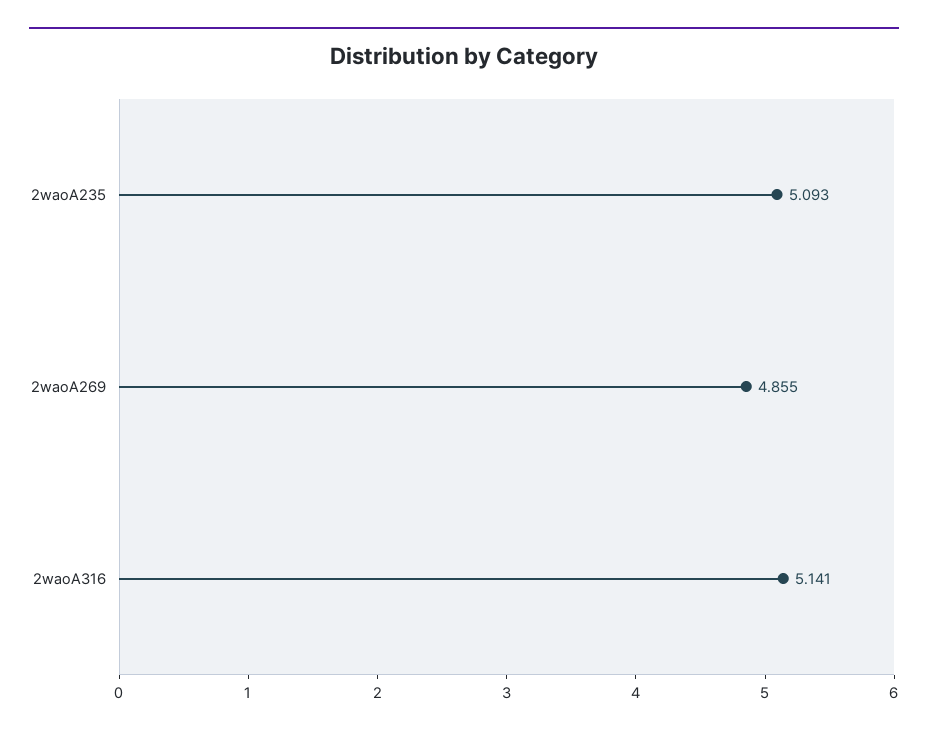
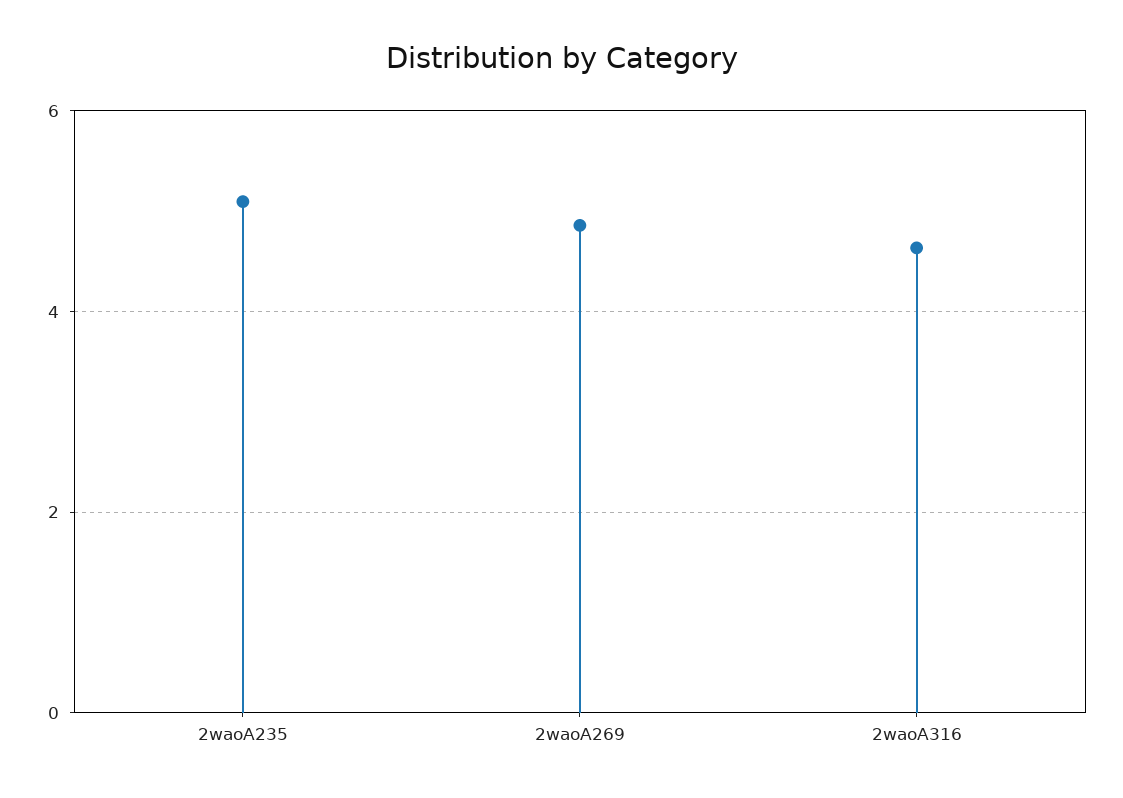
2waoA316: 5.141 -> 4.6

